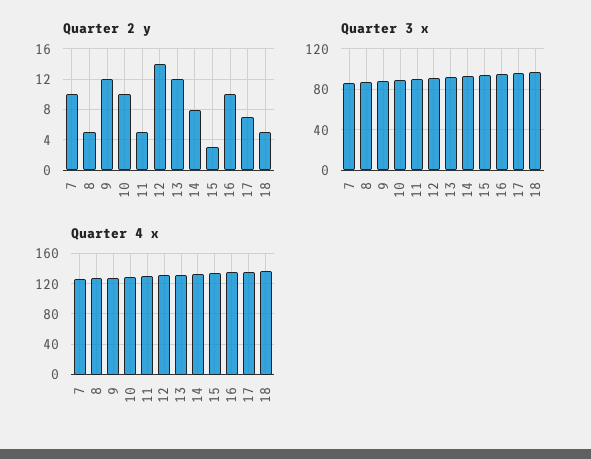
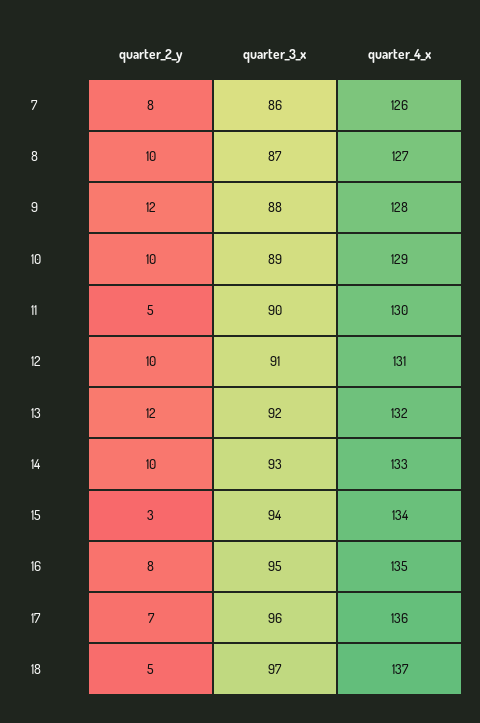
Quarter 2 y, 7: 10 -> 8
Quarter 2 y, 8: 5 -> 10
Quarter 2 y, 12: 14 -> 10
Quarter 2 y, 14: 8 -> 10
Quarter 2 y, 16: 10 -> 8

